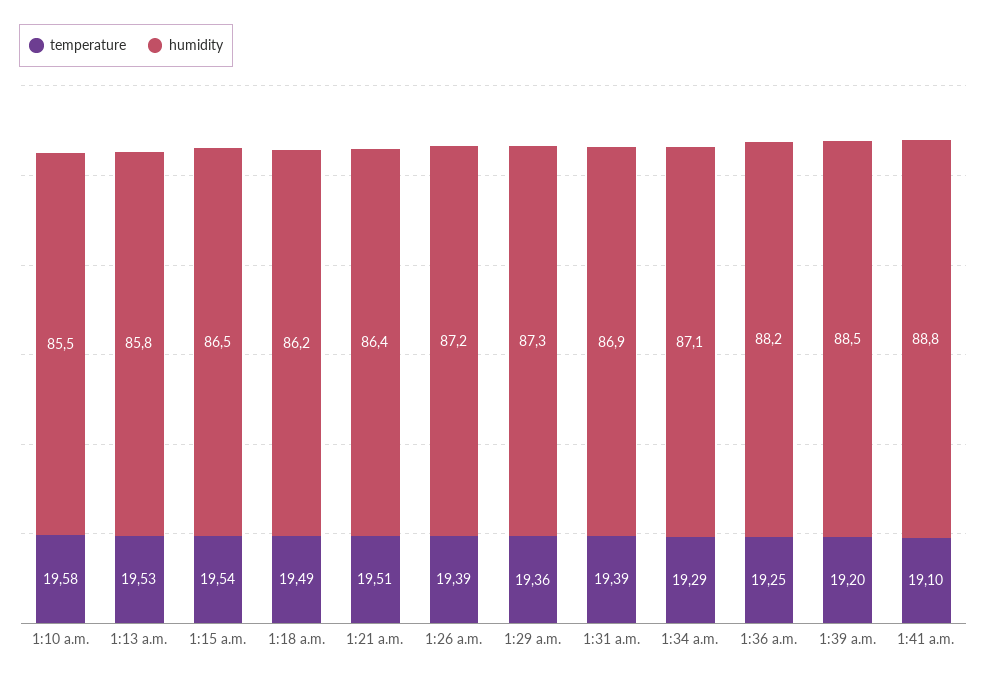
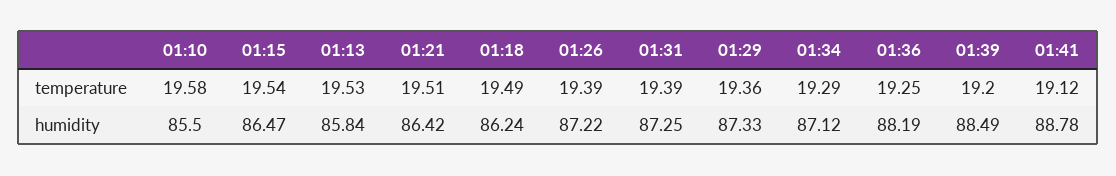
humidity, 1:31 a.m.: 86.9 -> 87.25
temperature, 1:41 a.m.: 19.1 -> 19.12

